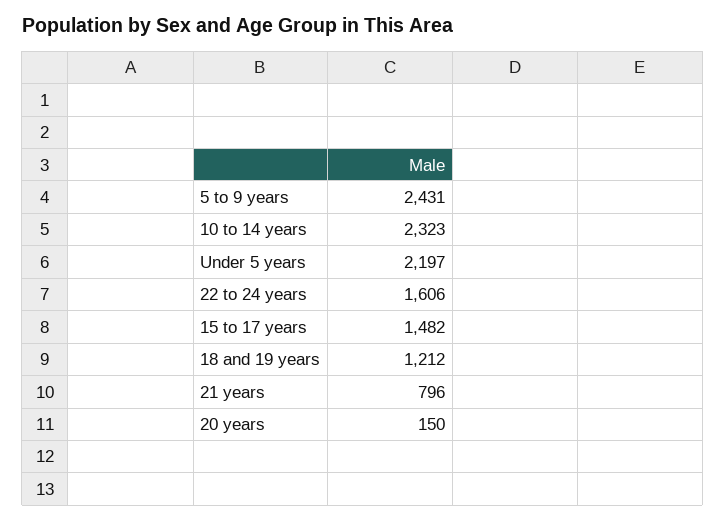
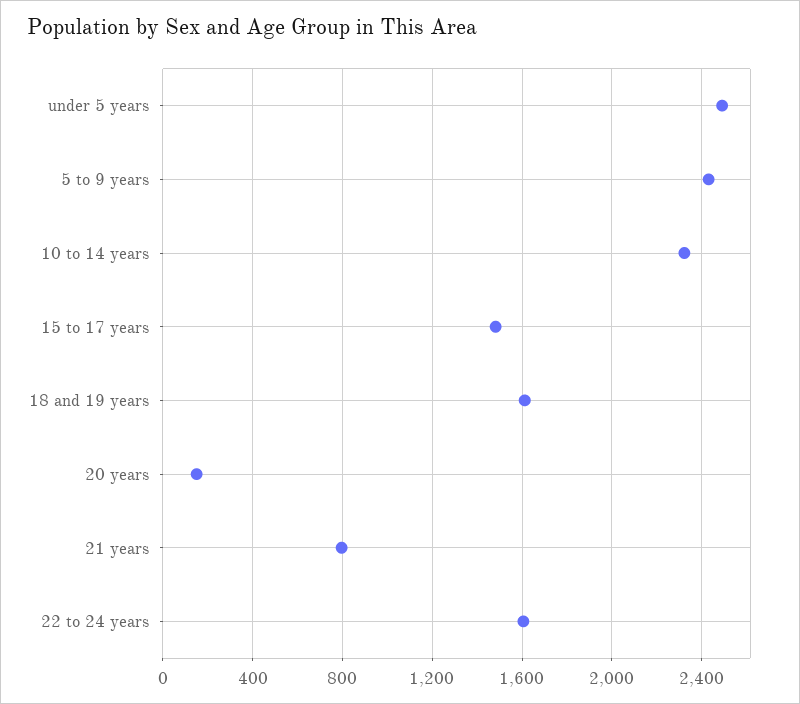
Under 5 years: 2197 -> 2500
18 and 19 years: 1212 -> 1600

